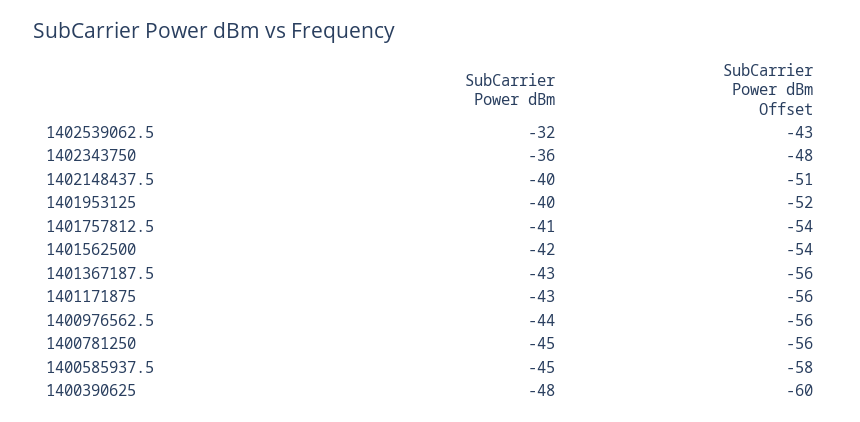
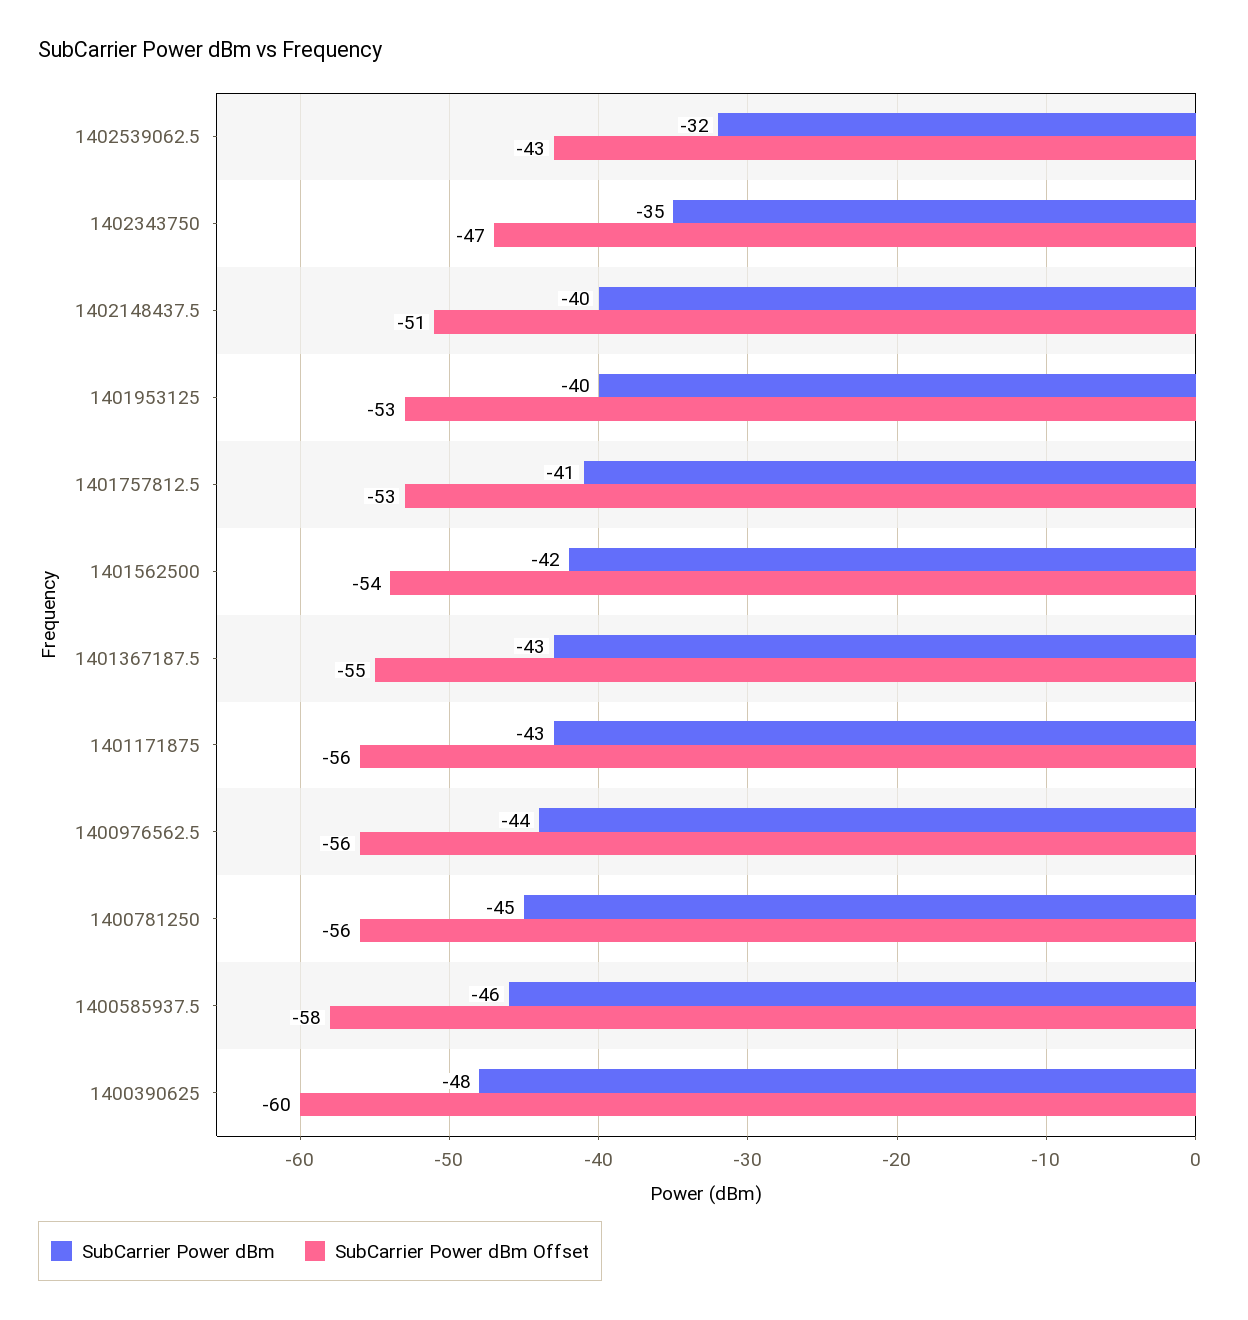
SubCarrier Power dBm, 1402343750: -36 -> -35
SubCarrier Power dBm Offset, 1402343750: -48 -> -47
SubCarrier Power dBm Offset, 1401953125: -52 -> -53
SubCarrier Power dBm Offset, 1401757812.5: -54 -> -53
SubCarrier Power dBm Offset, 1401367187.5: -56 -> -55
SubCarrier Power dBm, 1400585937.5: -45 -> -46

